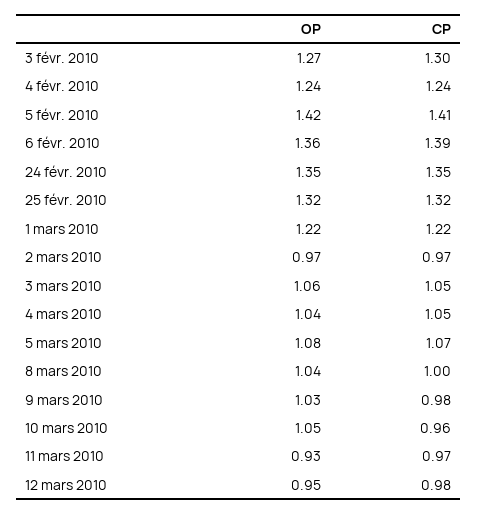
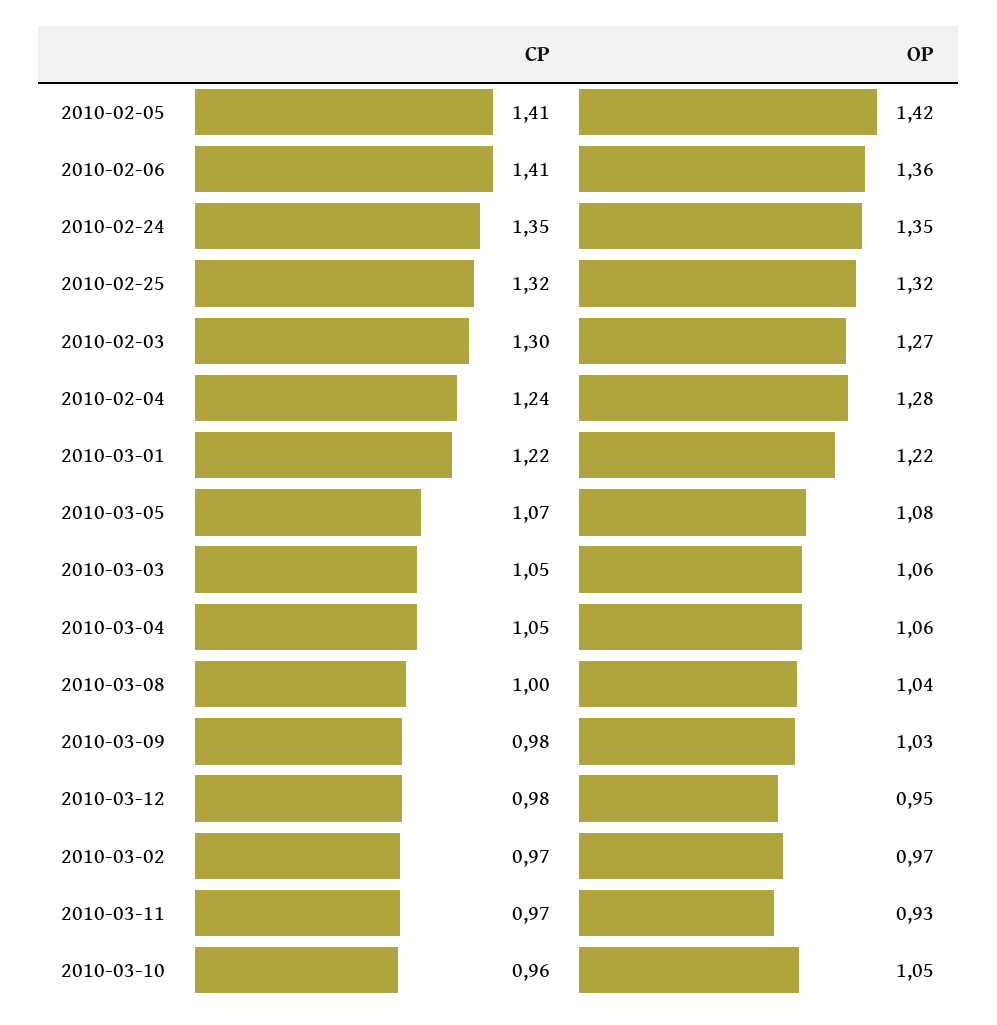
OP, 4 févr. 2010: 1.24 -> 1.28
CP, 6 févr. 2010: 1.39 -> 1.41
OP, 4 mars 2010: 1.04 -> 1.06

